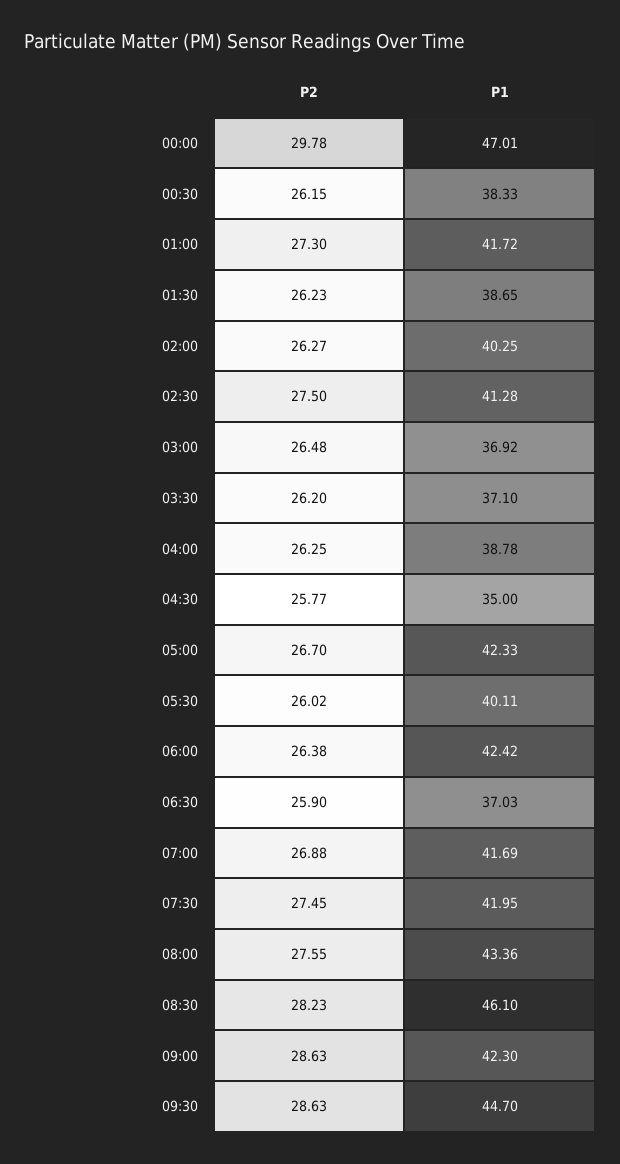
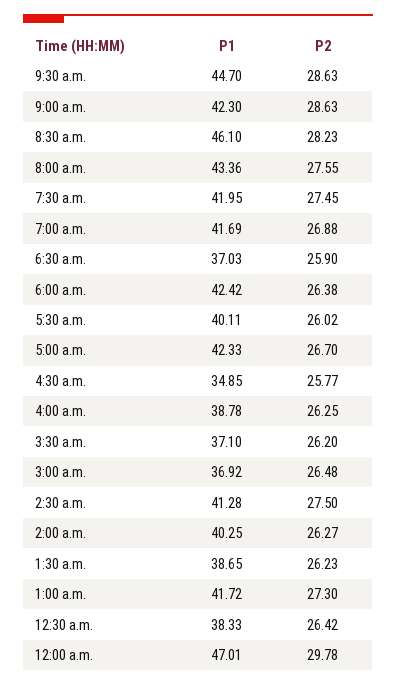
P2, 00:30: 26.15 -> 26.42
P1, 04:30: 35 -> 34.85

